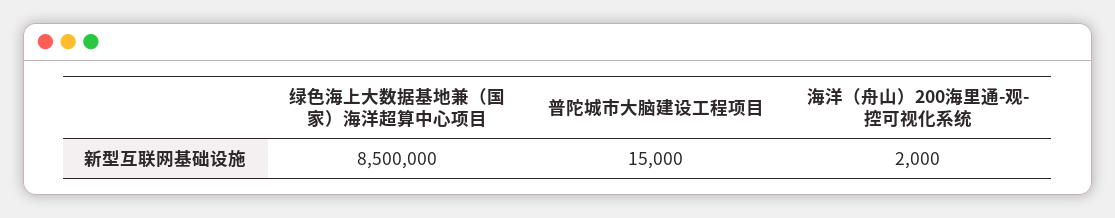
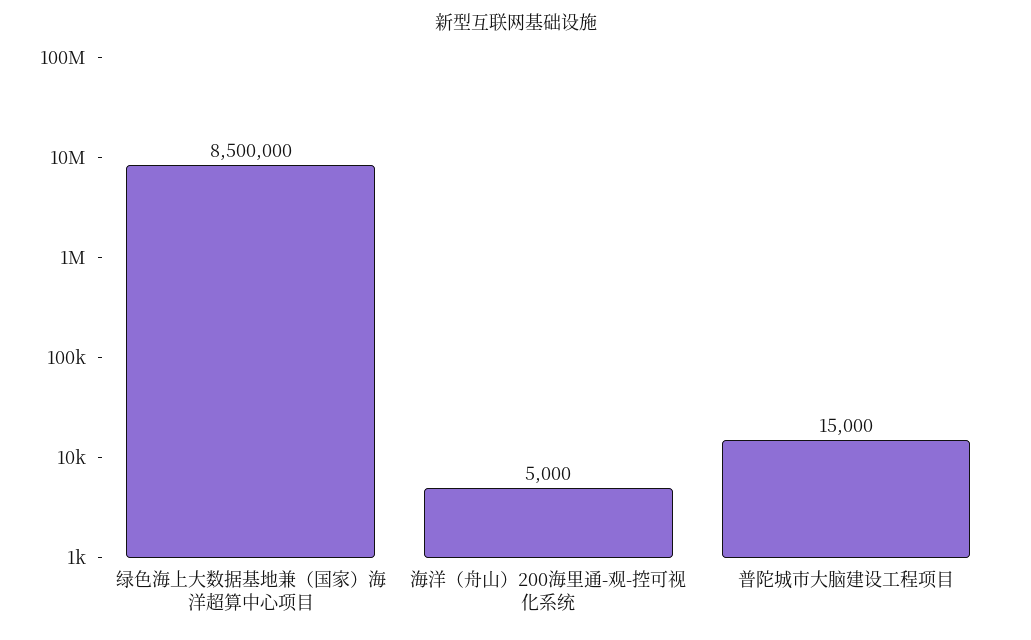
海洋（舟山）200海里通-观-控可视化系统: 2000 -> 5000

